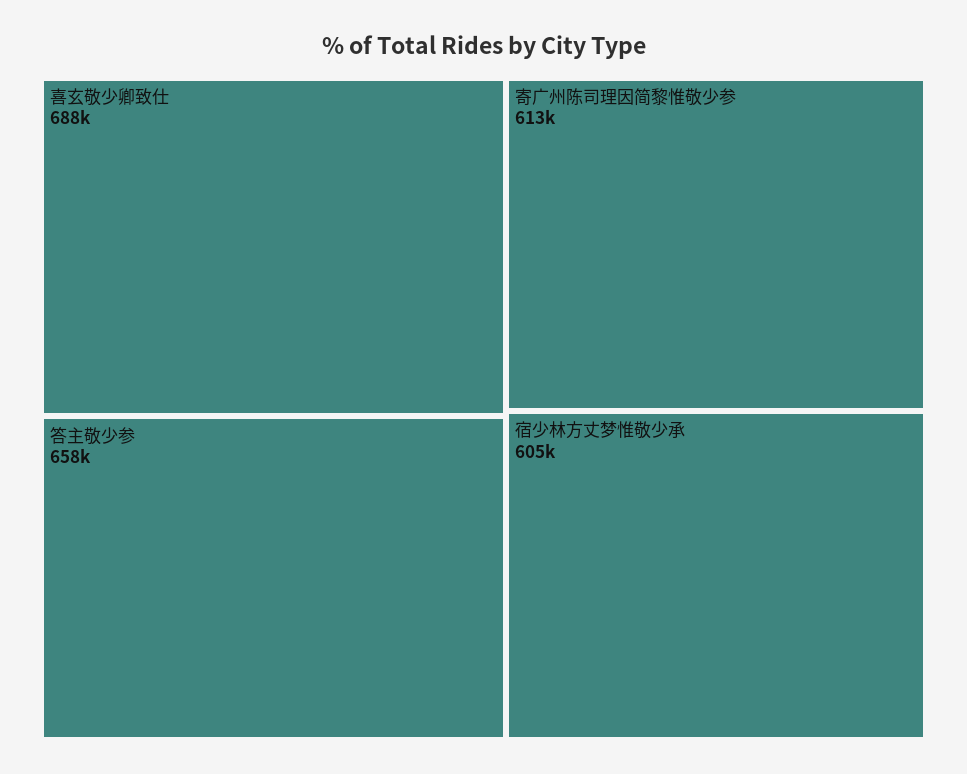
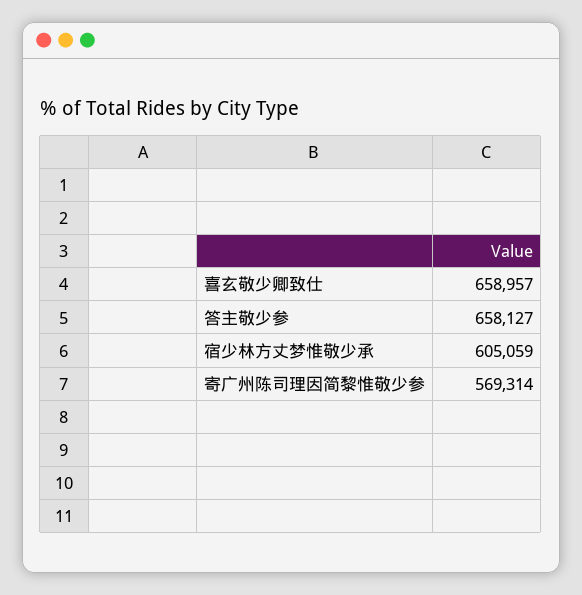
喜玄敬少卿致仕: 688000 -> 658957
寄广州陈司理因简黎惟敬少参: 613000 -> 569314

